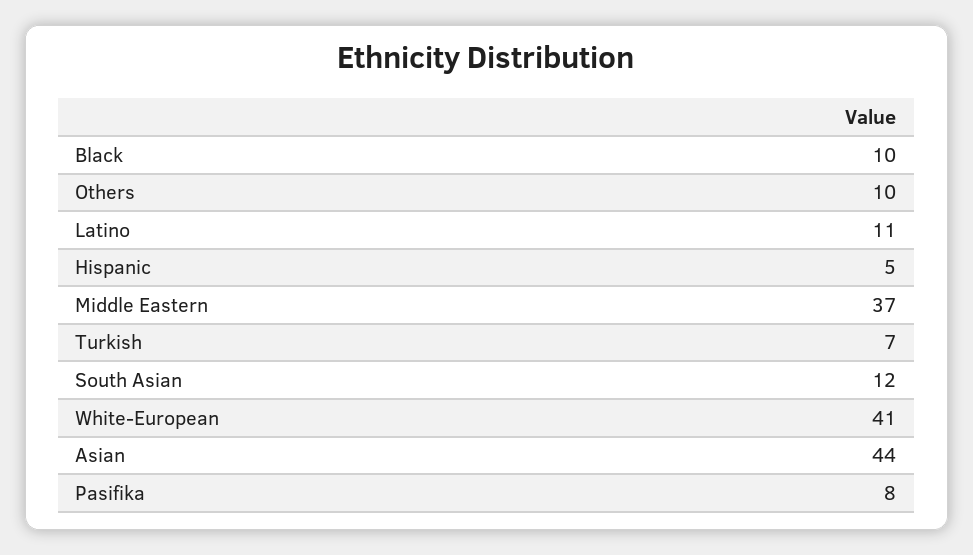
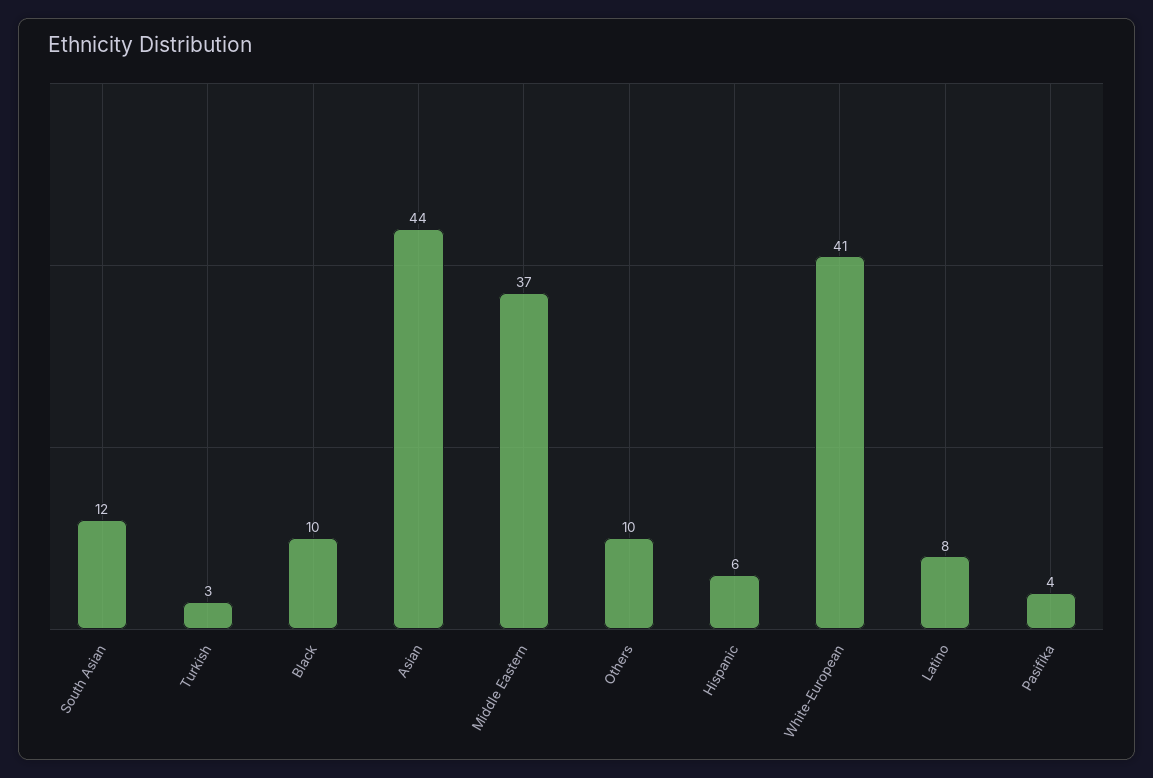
Latino: 11 -> 8
Hispanic: 5 -> 6
Turkish: 7 -> 3
Pasifika: 8 -> 4

